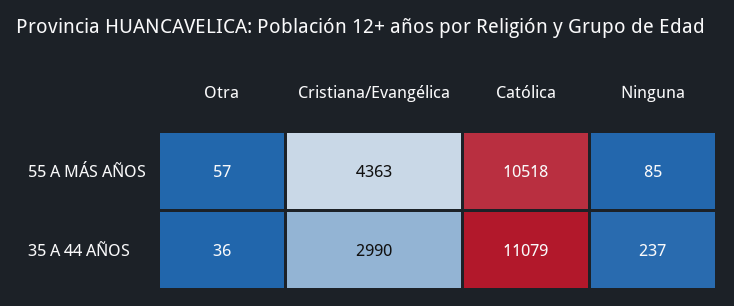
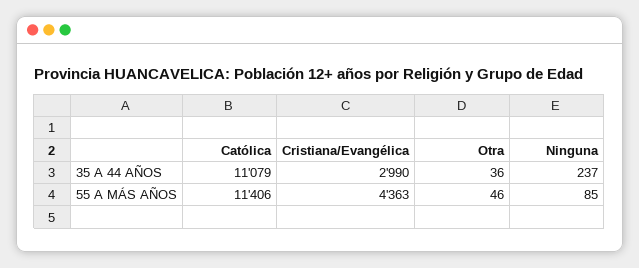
Otra, 55 A MÁS AÑOS: 57 -> 46
Católica, 55 A MÁS AÑOS: 10518 -> 11406

